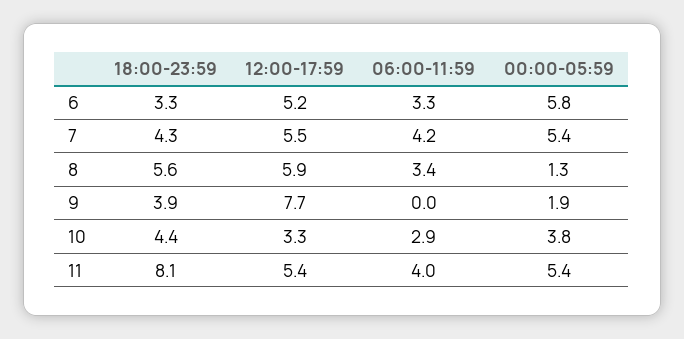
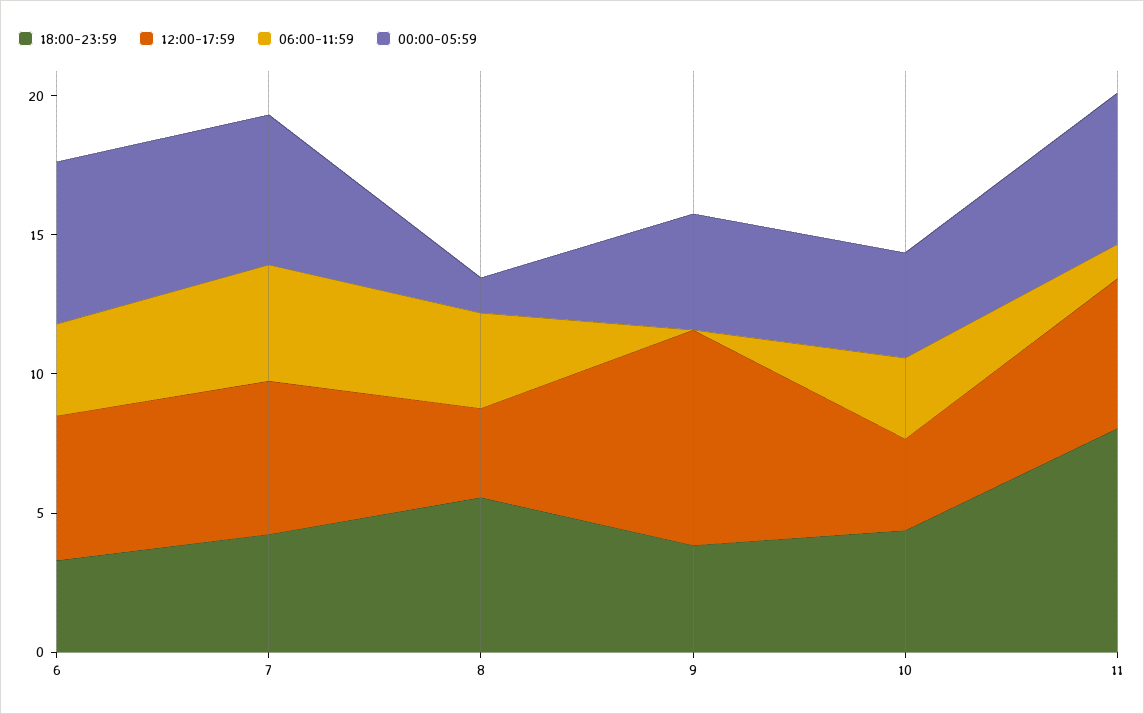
12:00-17:59, 8: 5.9 -> 3
00:00-05:59, 9: 1.9 -> 4
06:00-11:59, 11: 4 -> 1

